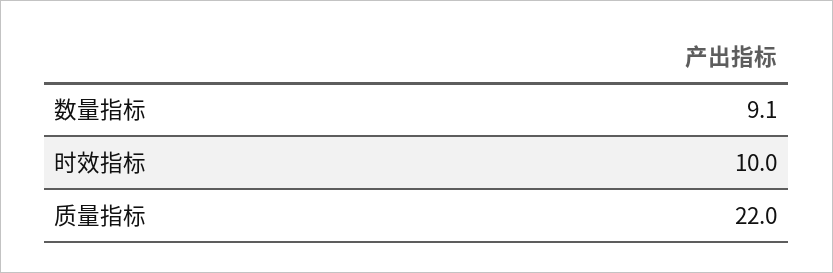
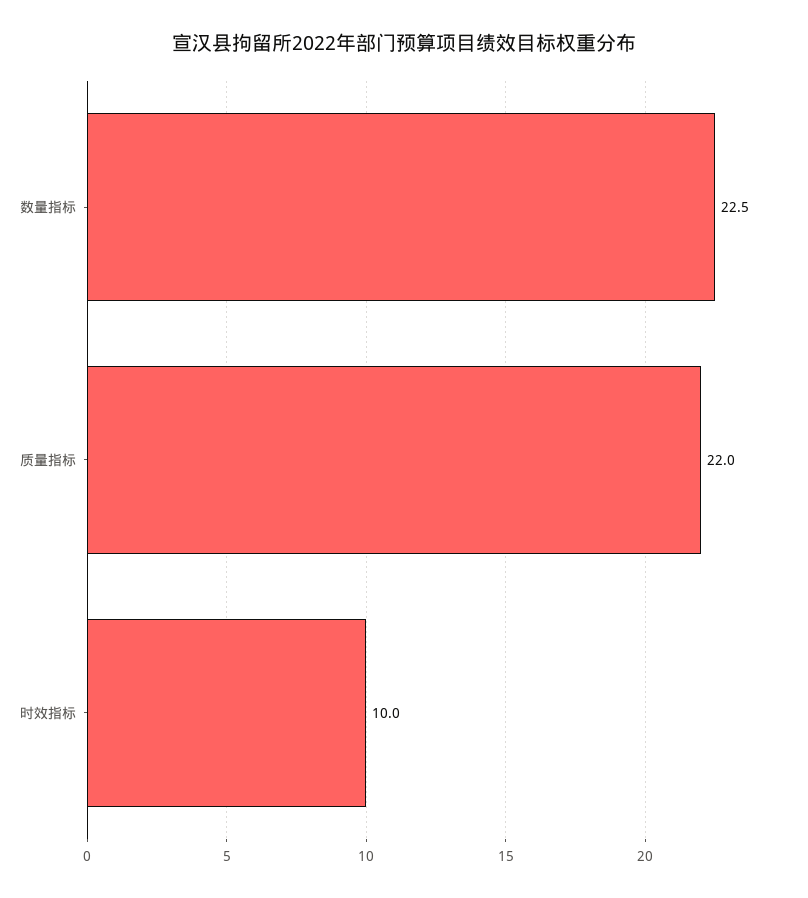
数量指标: 9.1 -> 22.5

